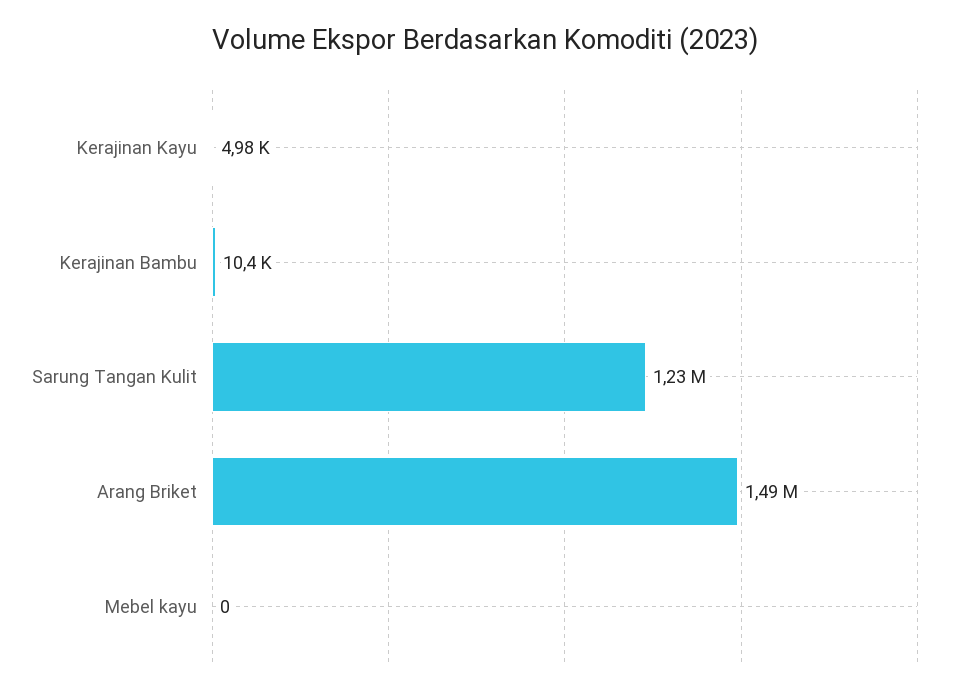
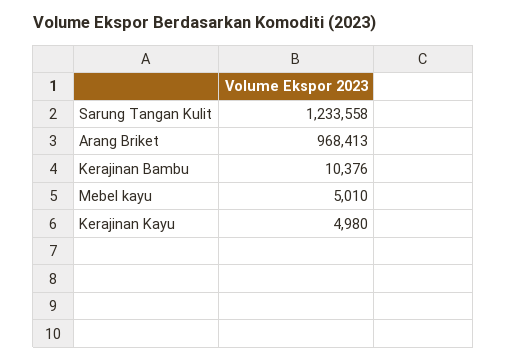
Arang Briket: 1490000 -> 968413
Mebel kayu: 0 -> 5010

